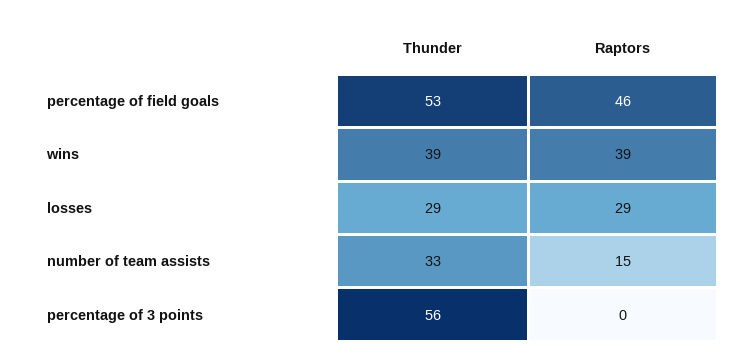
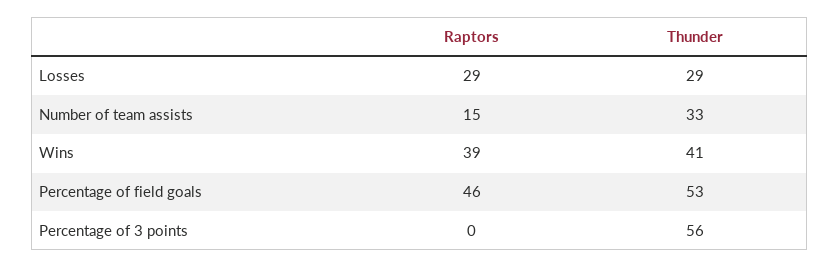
Thunder, wins: 39 -> 41

